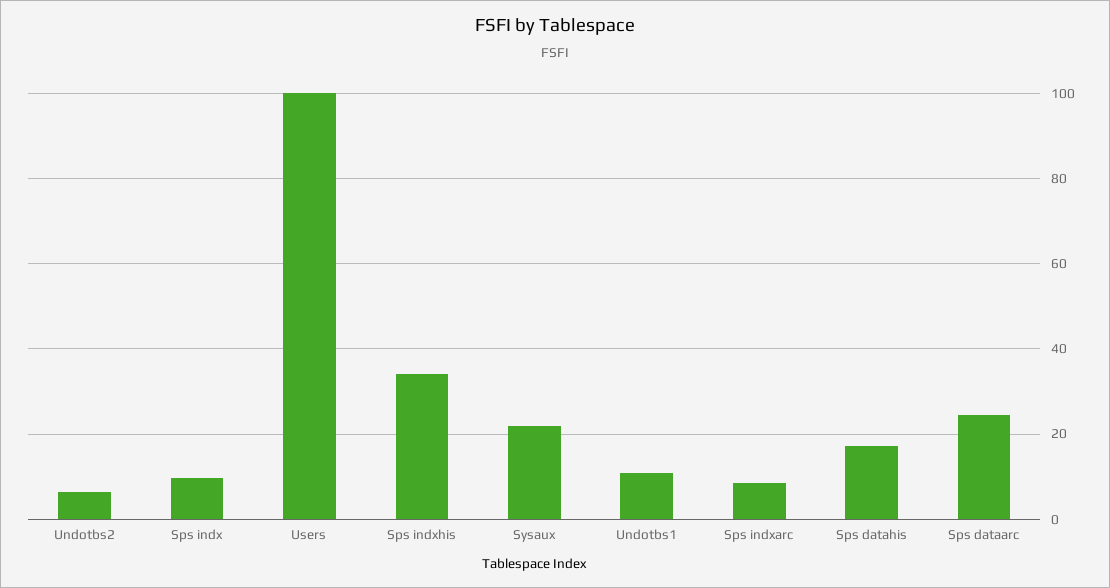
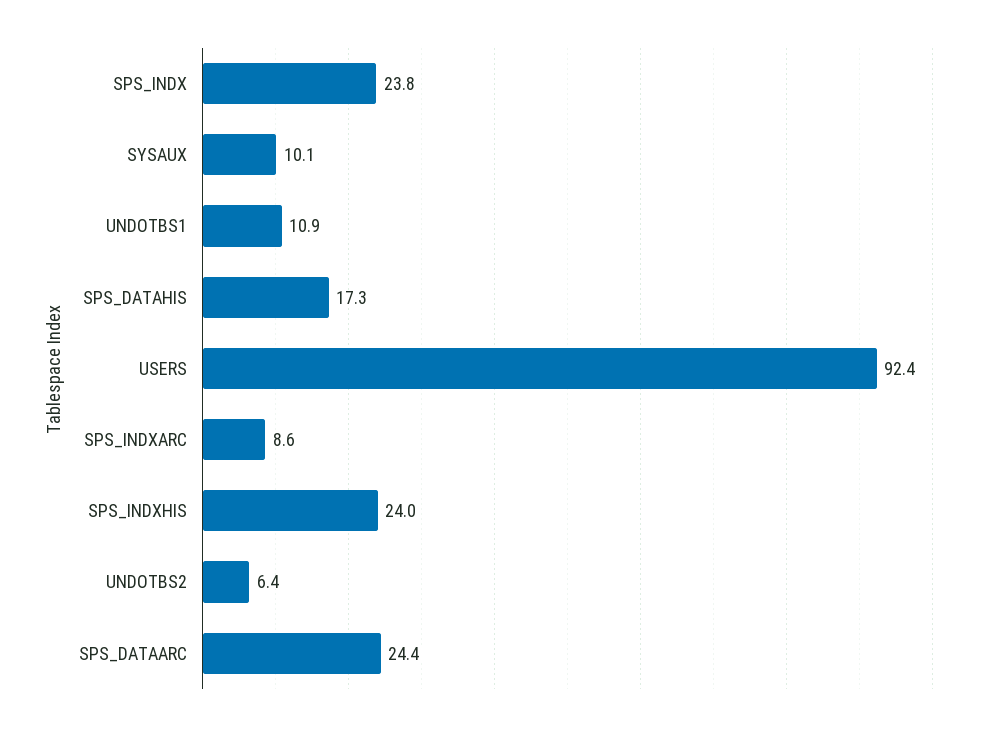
Sps indx: 10 -> 23.8
Users: 100 -> 92.4
Sps indxhis: 34 -> 24
Sysaux: 22 -> 10.1

